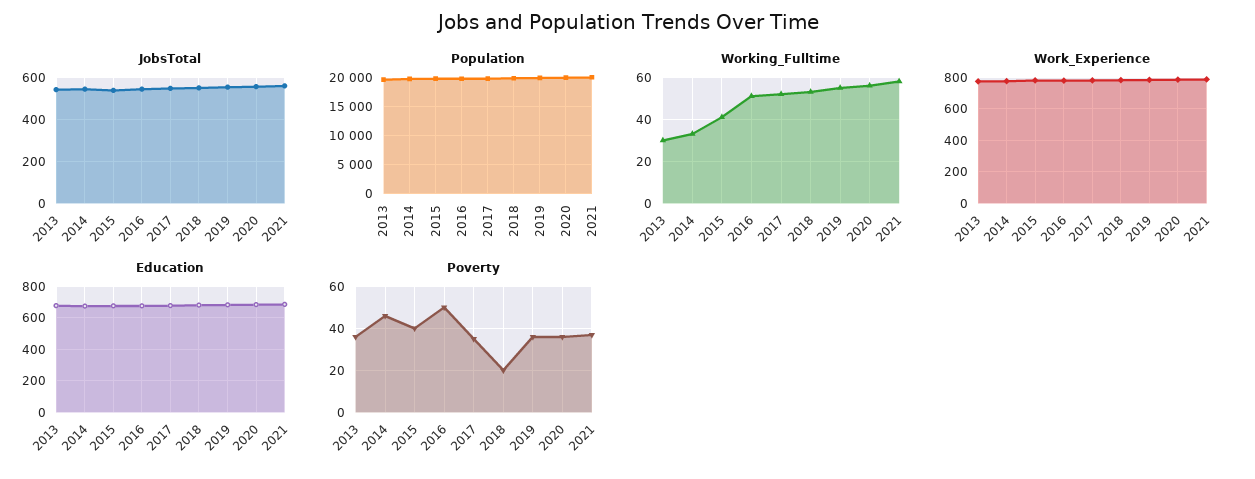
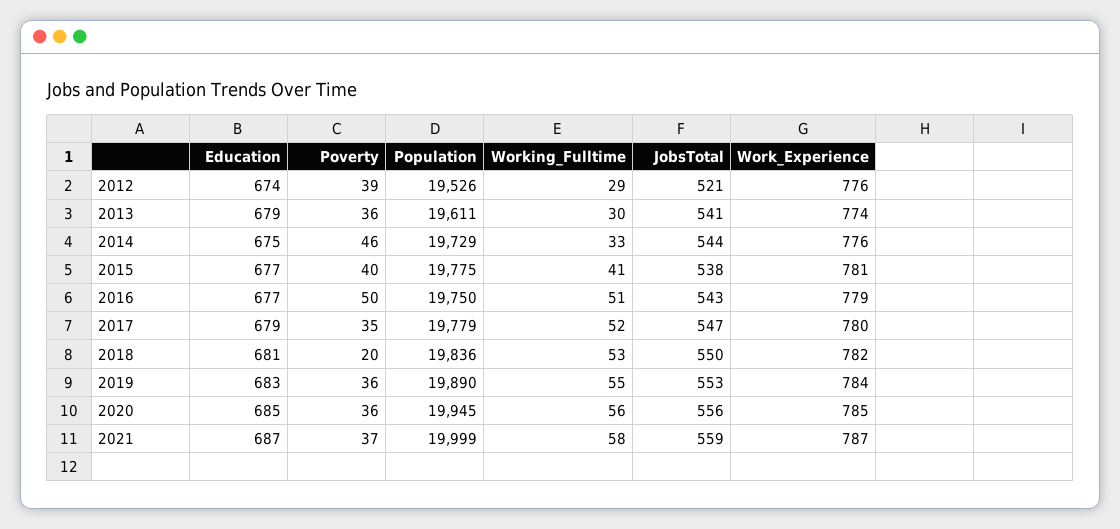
Education, 2012: none -> 674
Poverty, 2012: none -> 39
Population, 2012: none -> 19526
Working_Fulltime, 2012: none -> 29
JobsTotal, 2012: none -> 521
Work_Experience, 2012: none -> 776

